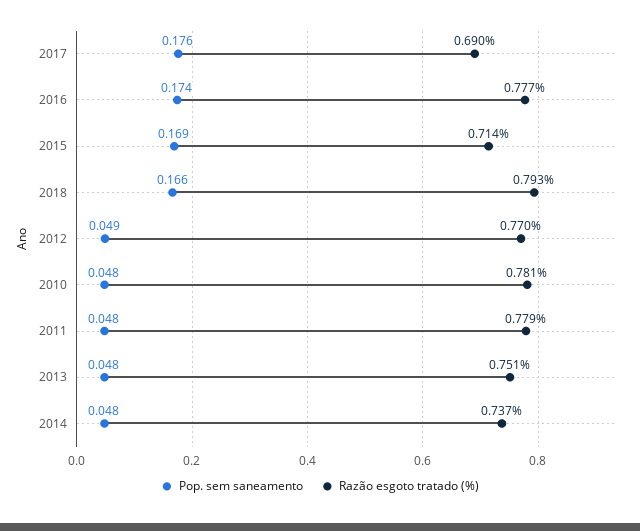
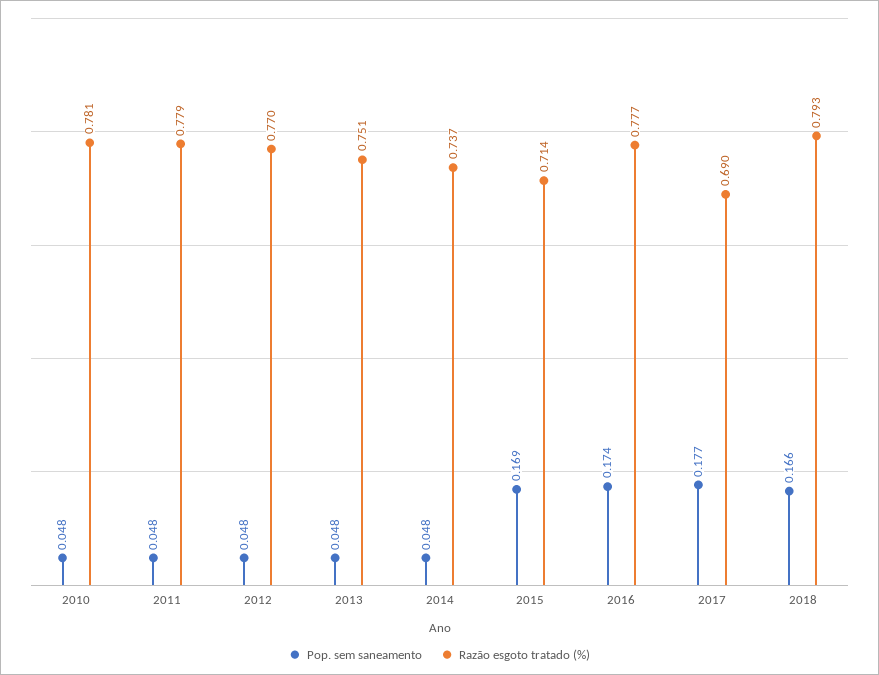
Pop. sem saneamento, 2017: 0.176 -> 0.177
Pop. sem saneamento, 2012: 0.049 -> 0.048

